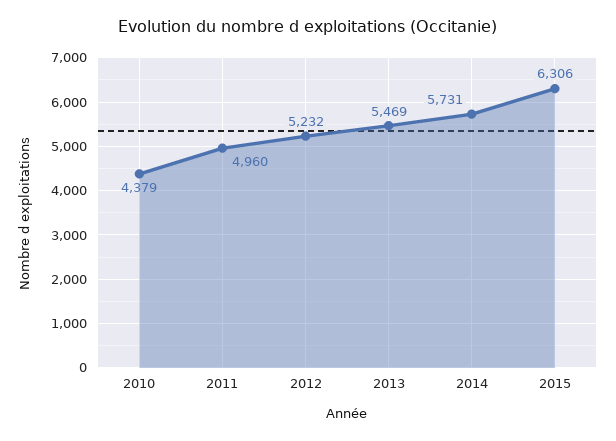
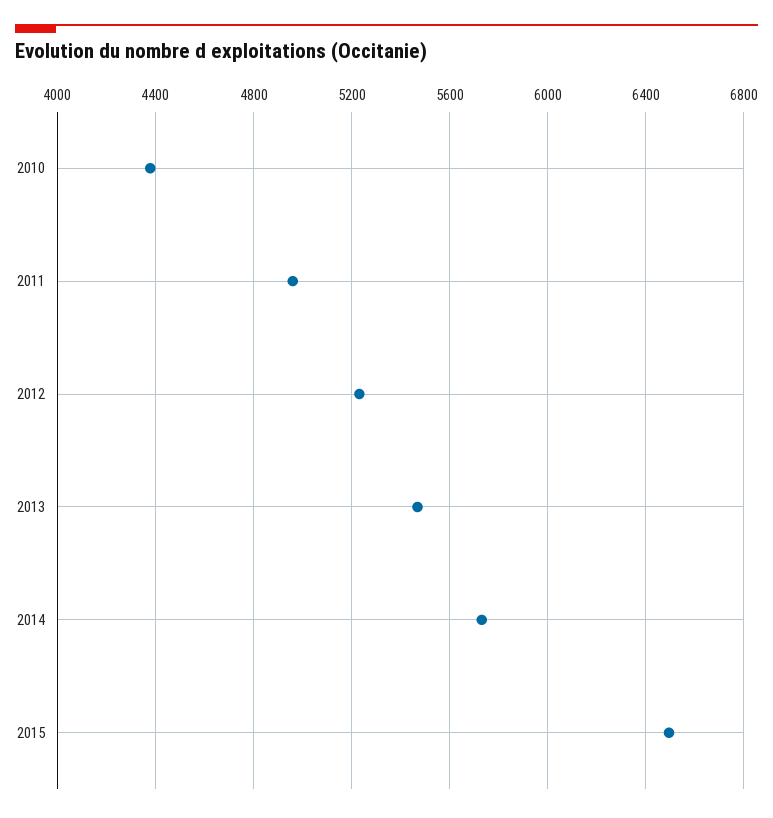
2015: 6306 -> 6500

